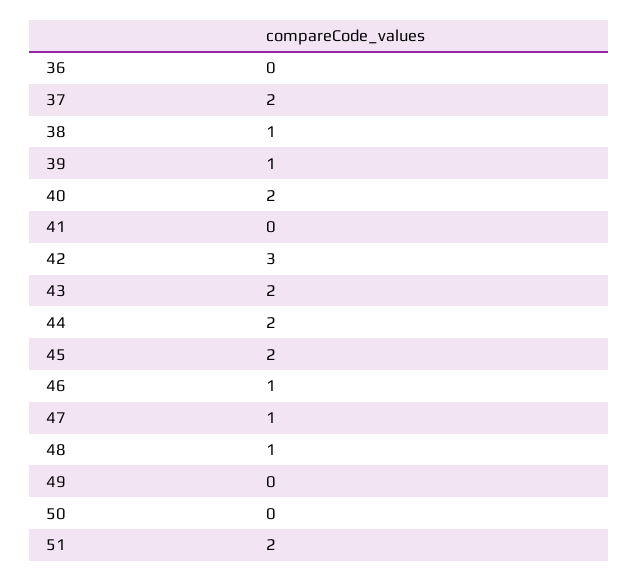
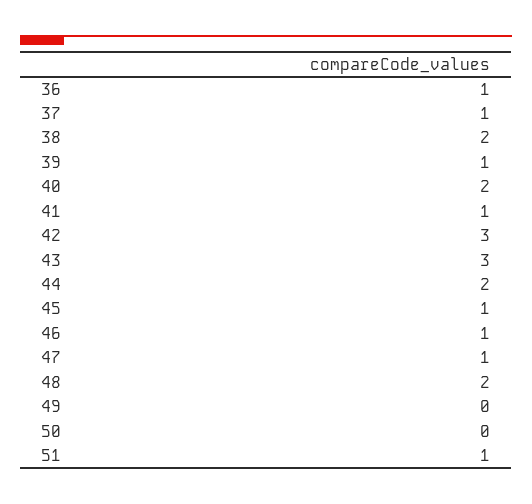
36: 0 -> 1
37: 2 -> 1
38: 1 -> 2
41: 0 -> 1
43: 2 -> 3
45: 2 -> 1
48: 1 -> 2
51: 2 -> 1

